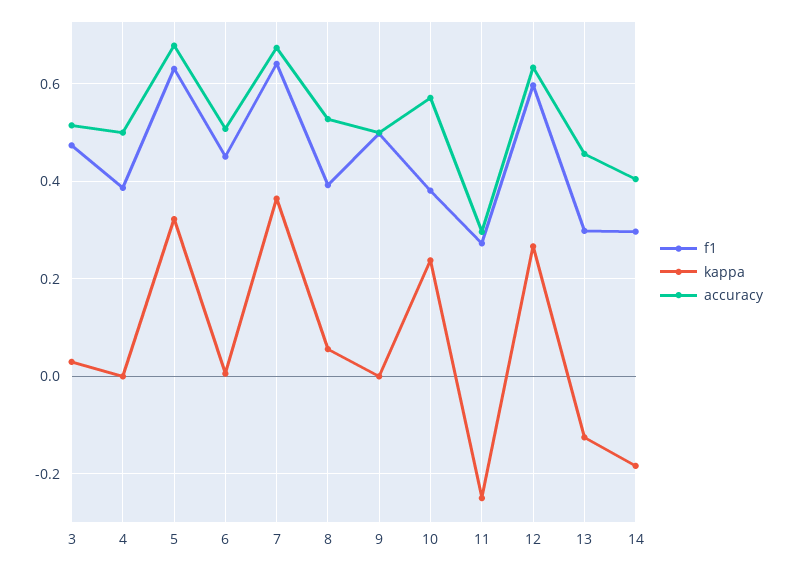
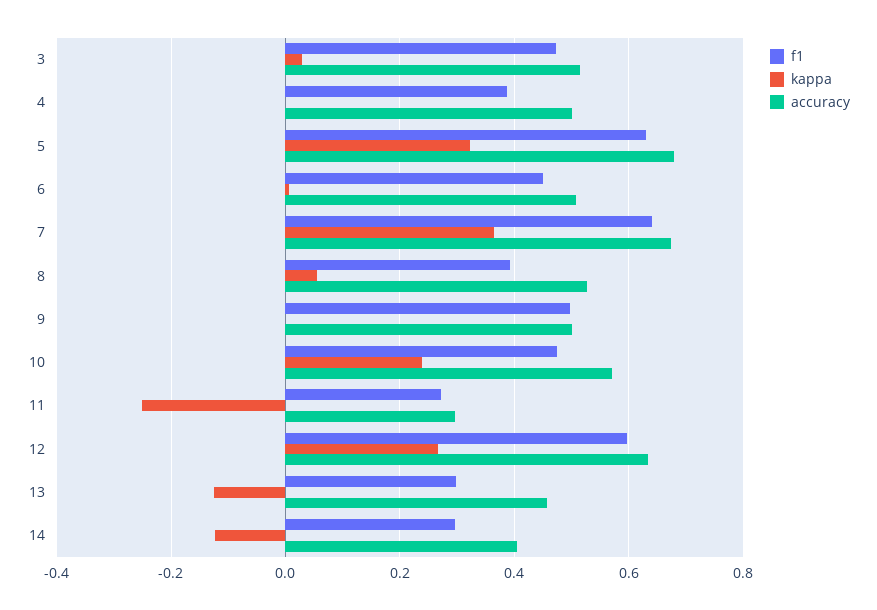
f1, 10: 0.38 -> 0.48
kappa, 14: -0.18 -> -0.12

